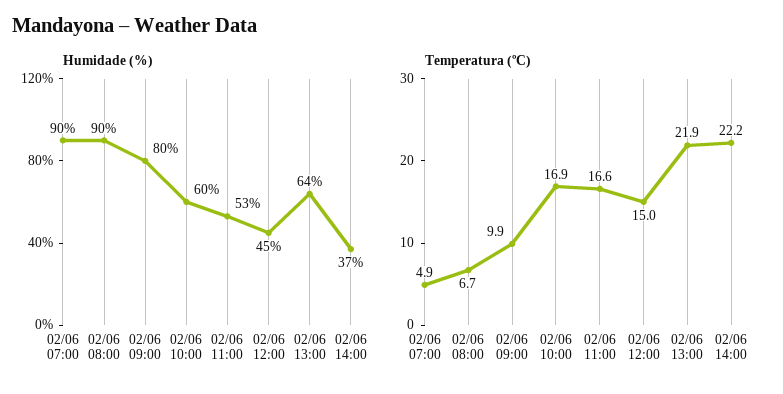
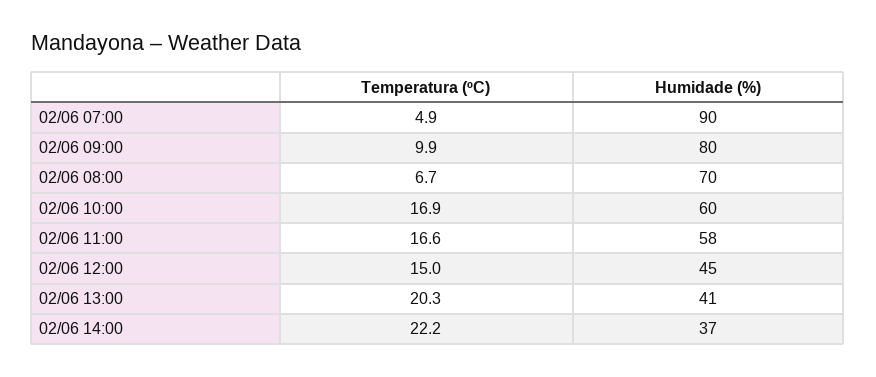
Humidade (%), 02/06 08:00: 90 -> 70
Humidade (%), 02/06 11:00: 53 -> 58
Humidade (%), 02/06 13:00: 64 -> 41
Temperatura (ºC), 02/06 13:00: 21.9 -> 20.3

